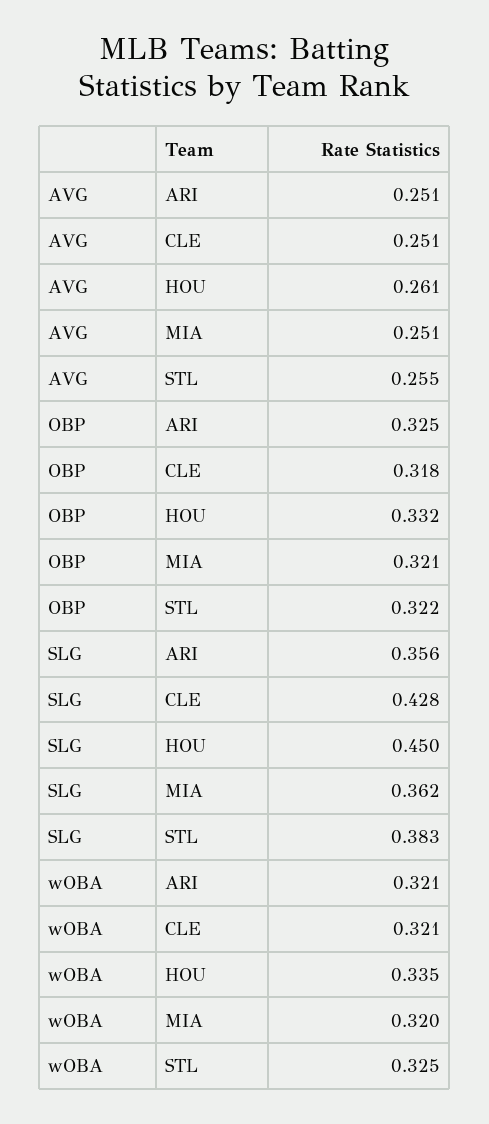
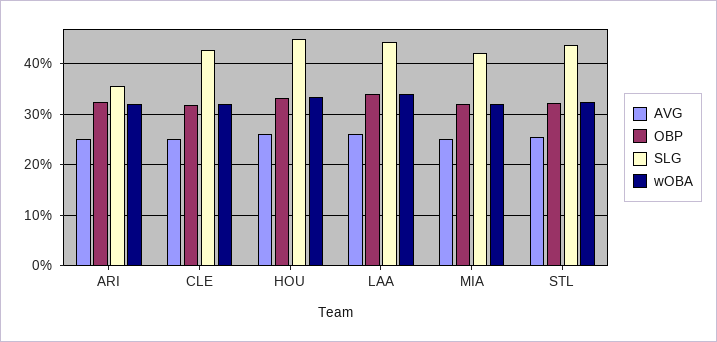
SLG, MIA: 0.362 -> 0.42
SLG, STL: 0.383 -> 0.44
AVG, LAA: none -> 0.26
OBP, LAA: none -> 0.34
SLG, LAA: none -> 0.44
wOBA, LAA: none -> 0.34

